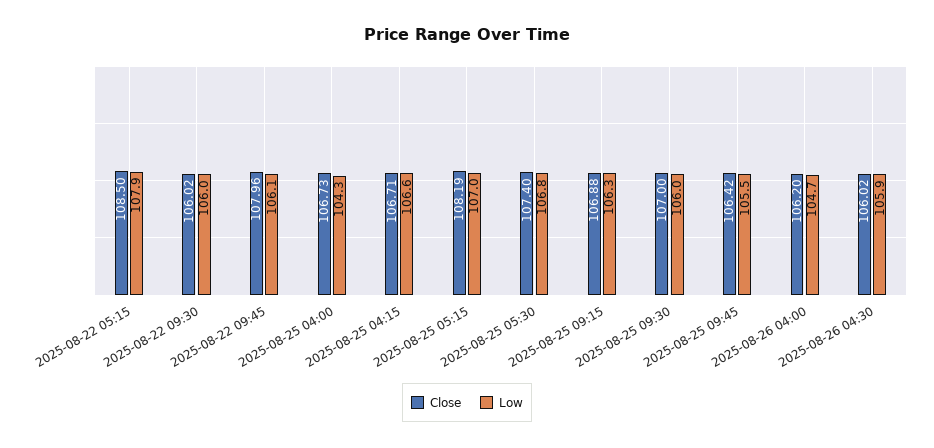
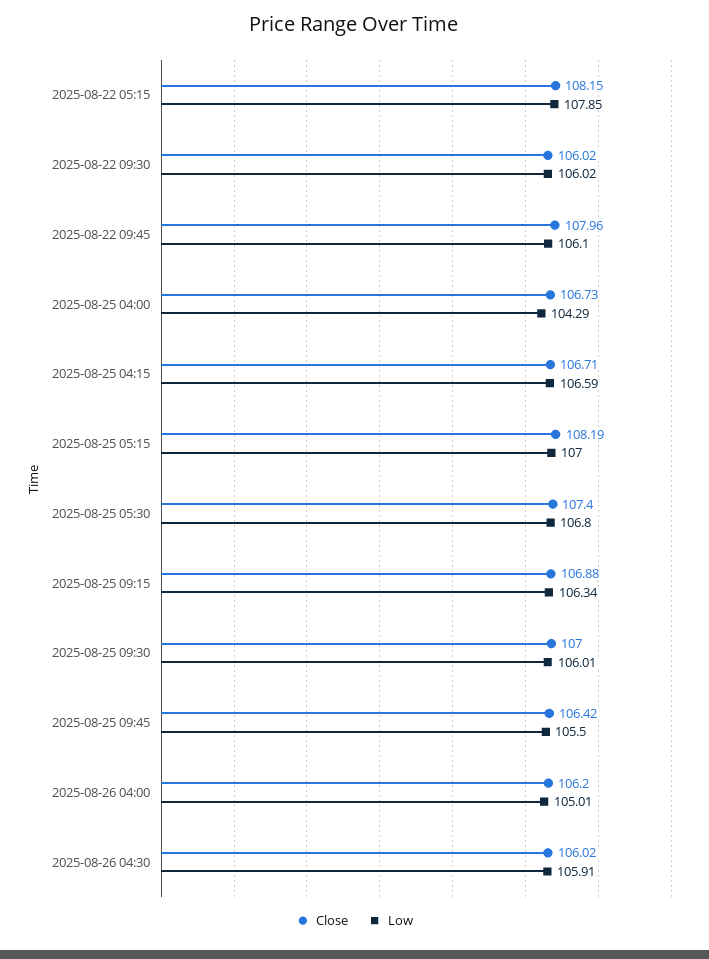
Close, 2025-08-22 05:15: 108.5 -> 108.15
Low, 2025-08-26 04:00: 104.7 -> 105.01

